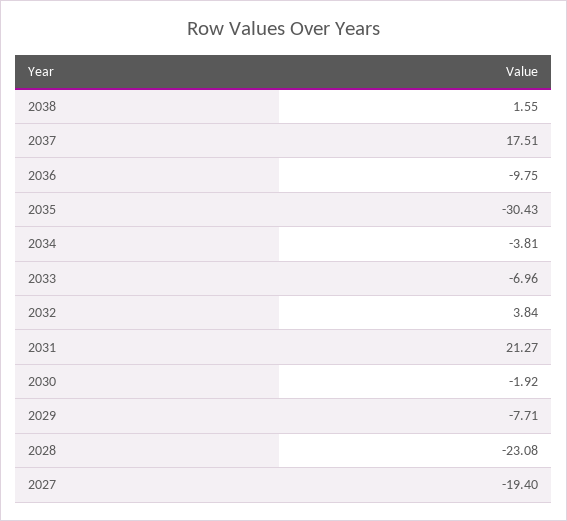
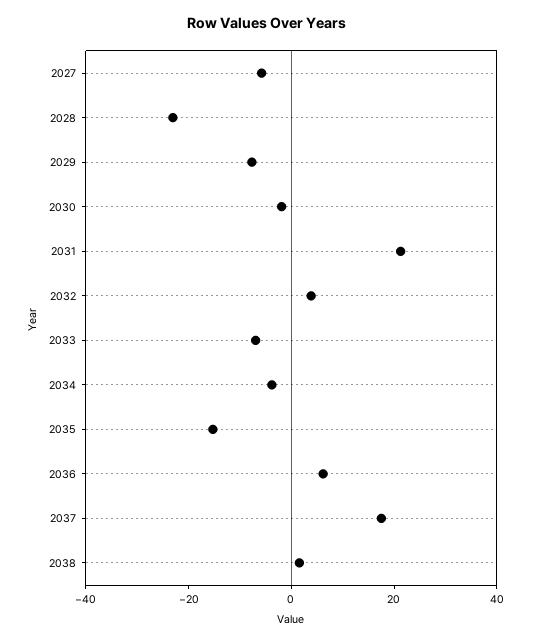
2036: -9.75 -> 5
2035: -30.43 -> -15
2027: -19.4 -> -5

